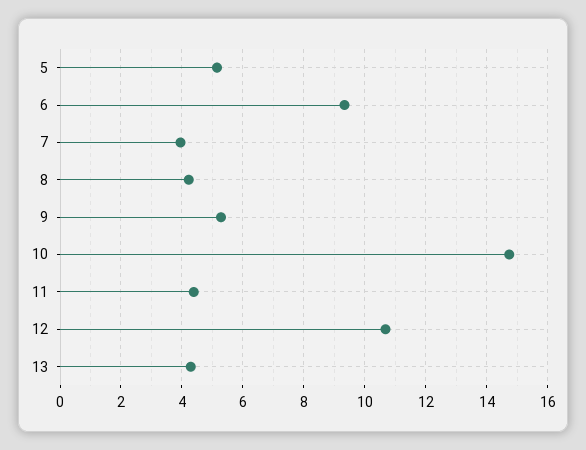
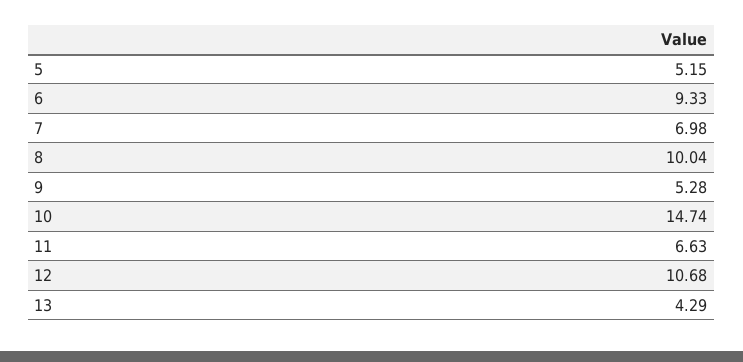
7: 4 -> 6.98
8: 4.2 -> 10.04
11: 4.4 -> 6.63

